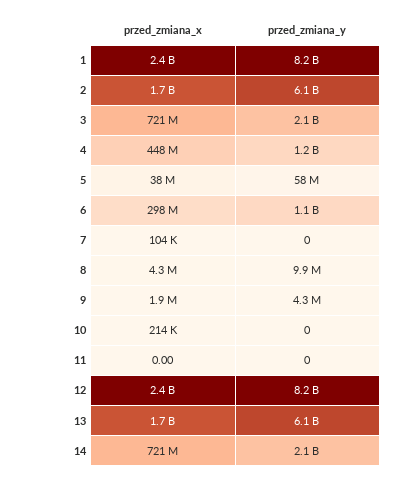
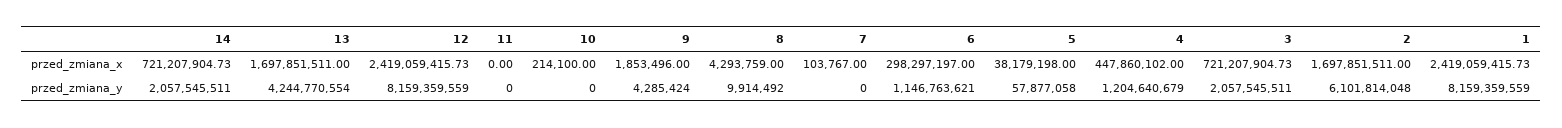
przed_zmiana_y, 13: 6100000000 -> 4244770554

